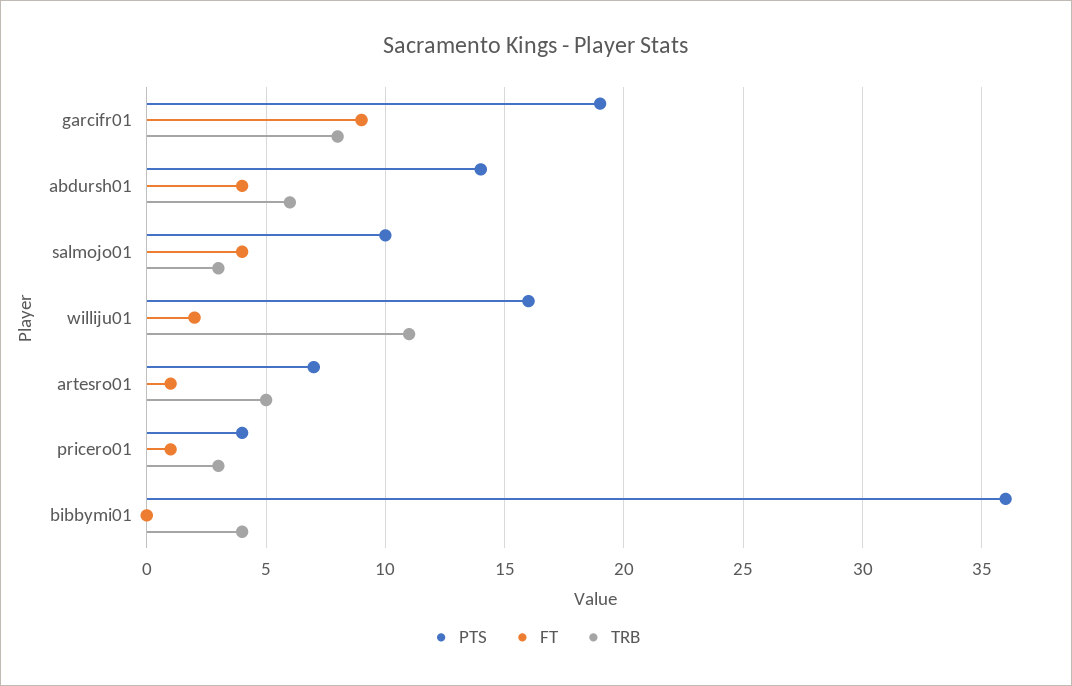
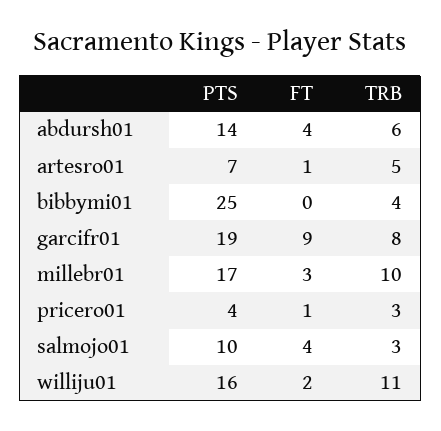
PTS, bibbymi01: 36 -> 25
PTS, millebr01: none -> 17
FT, millebr01: none -> 3
TRB, millebr01: none -> 10

